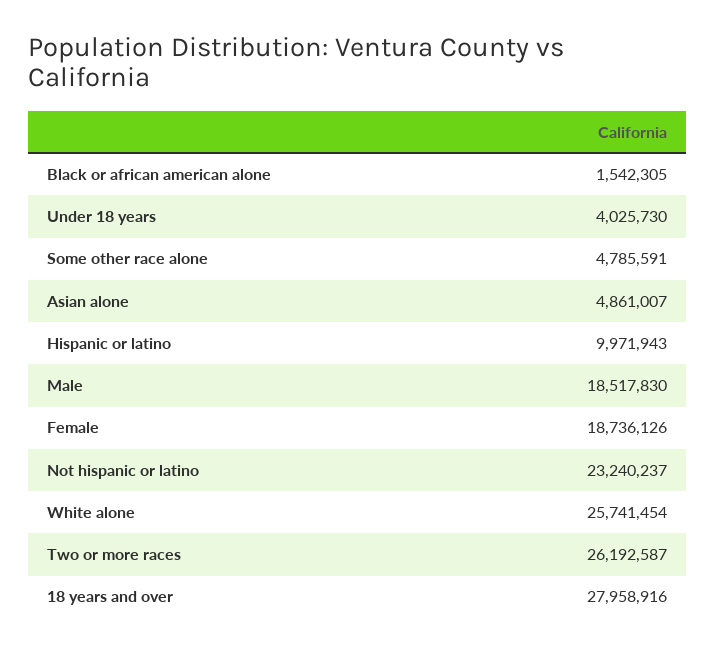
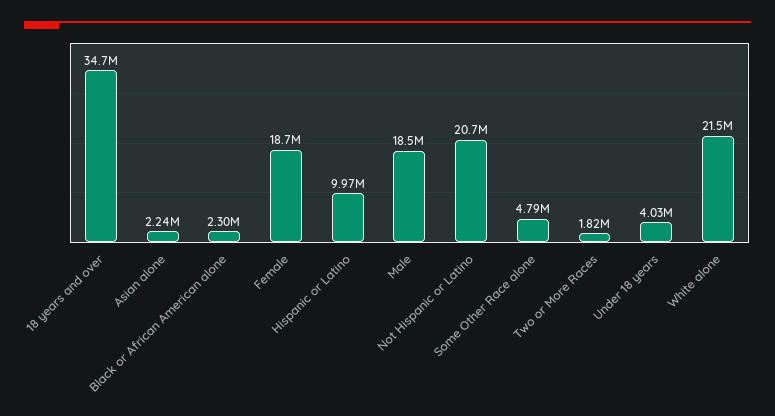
Black or african american alone: 1542305 -> 2300000
Asian alone: 4861007 -> 2240000
Not hispanic or latino: 23240237 -> 20700000
White alone: 25741454 -> 21500000
Two or more races: 26192587 -> 1820000
18 years and over: 27958916 -> 34700000

